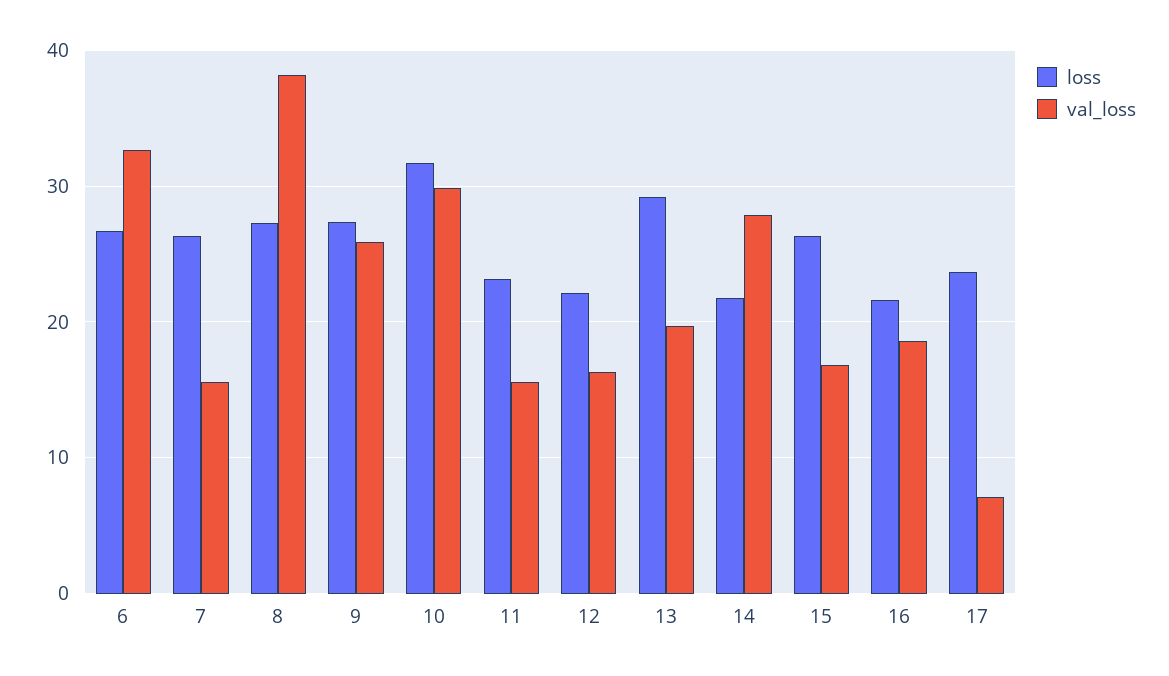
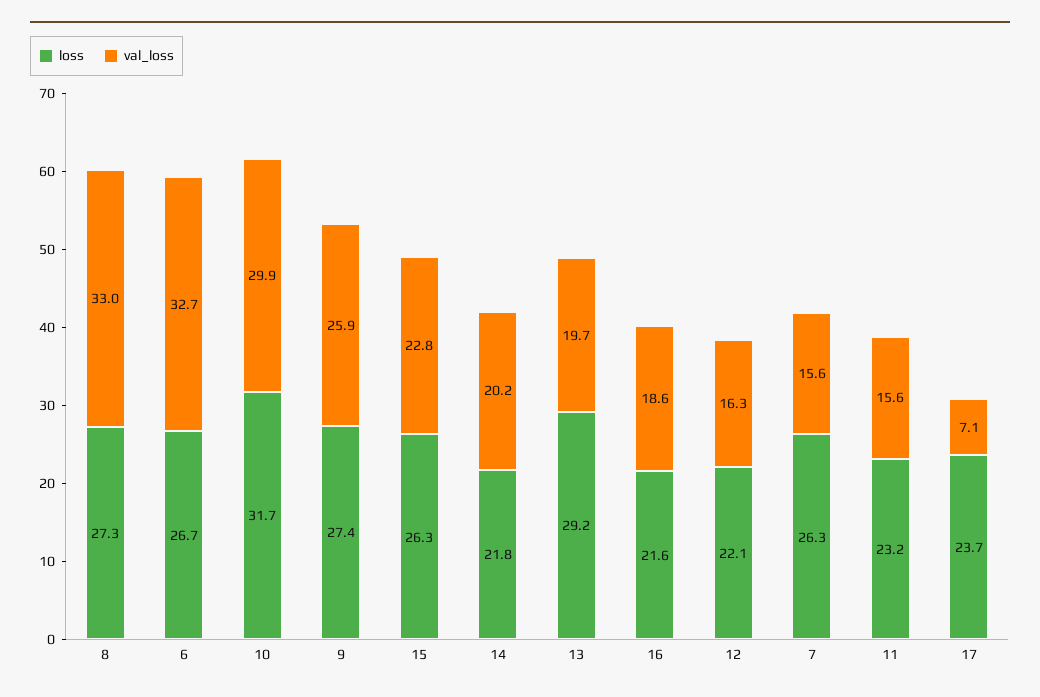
val_loss, 8: 38 -> 33
val_loss, 14: 28 -> 20.2
val_loss, 15: 17 -> 22.8

